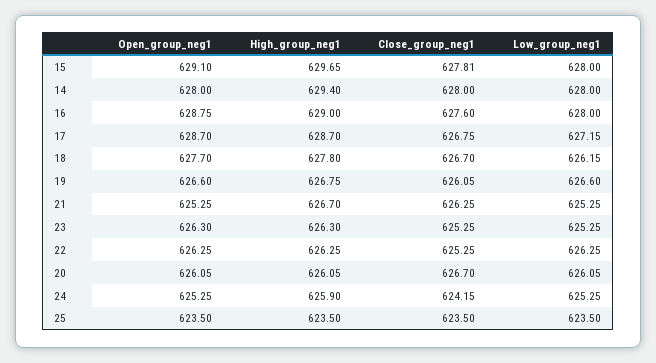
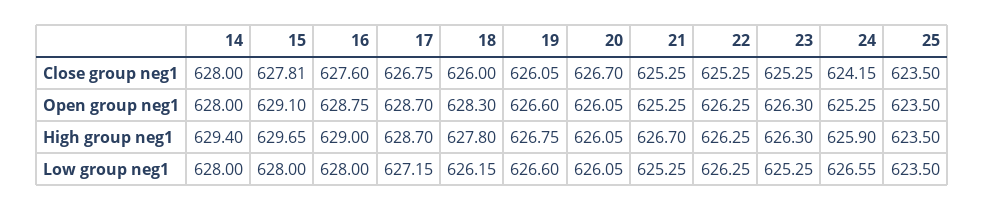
Open_group_neg1, 18: 627.7 -> 628.3
Close_group_neg1, 18: 626.7 -> 626
Close_group_neg1, 21: 626.25 -> 625.25
Low_group_neg1, 24: 625.25 -> 626.55

